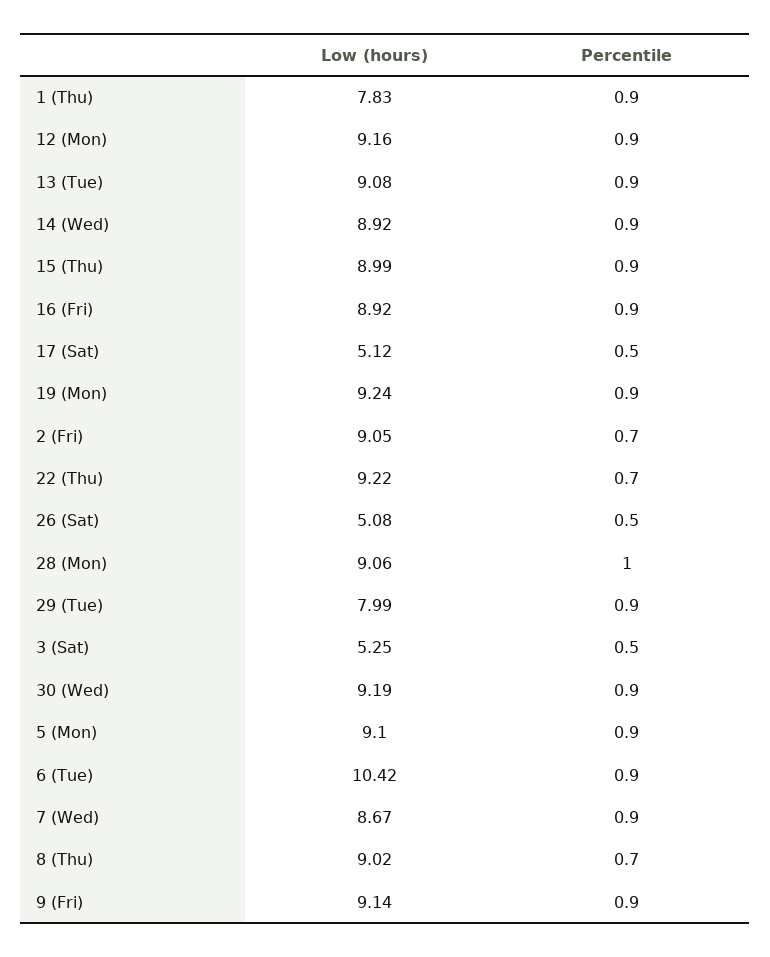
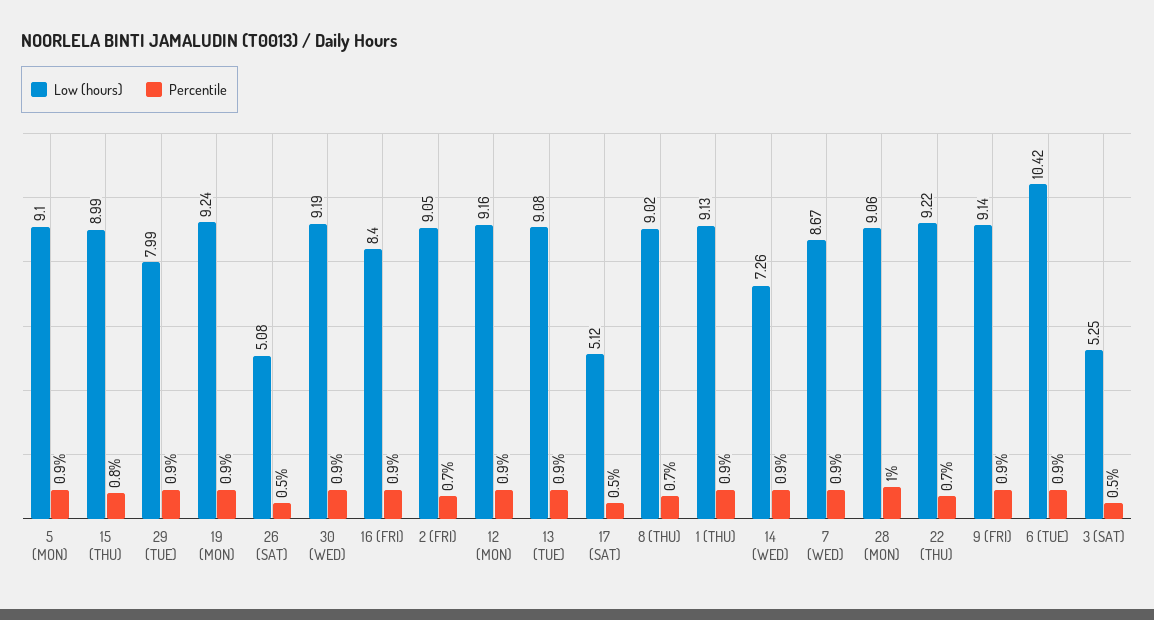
Low (hours), 1 (Thu): 7.83 -> 9.13
Low (hours), 14 (Wed): 8.92 -> 7.26
Percentile, 15 (Thu): 0.9 -> 0.8
Low (hours), 16 (Fri): 8.92 -> 8.4

